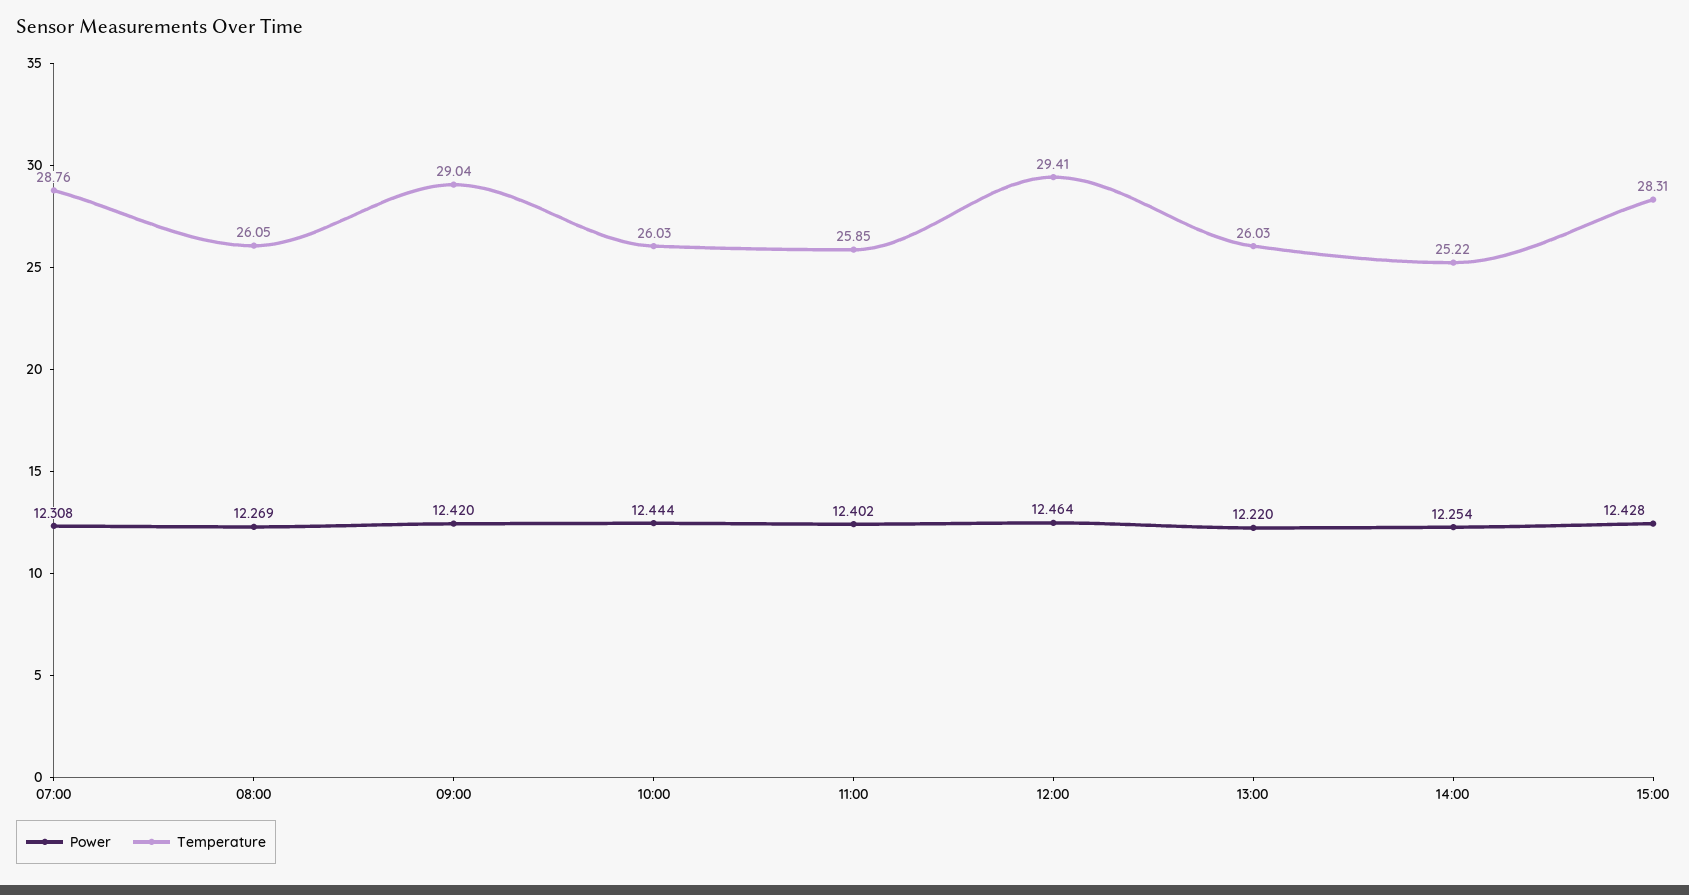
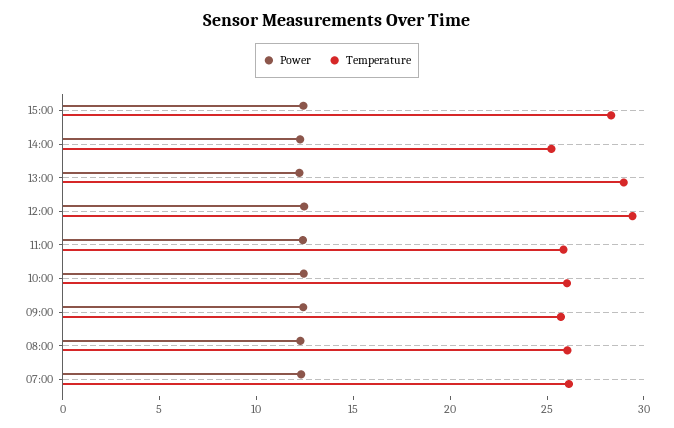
Temperature, 07:00: 28.76 -> 26
Temperature, 09:00: 29.04 -> 26
Temperature, 13:00: 26.03 -> 29

